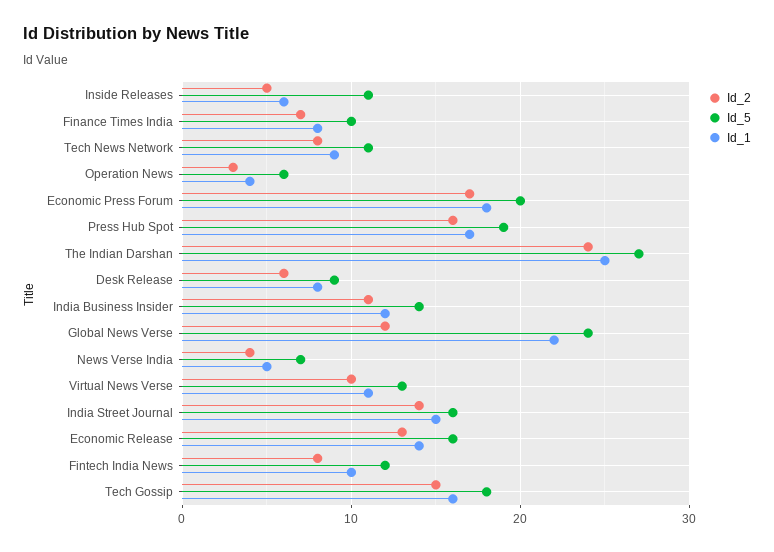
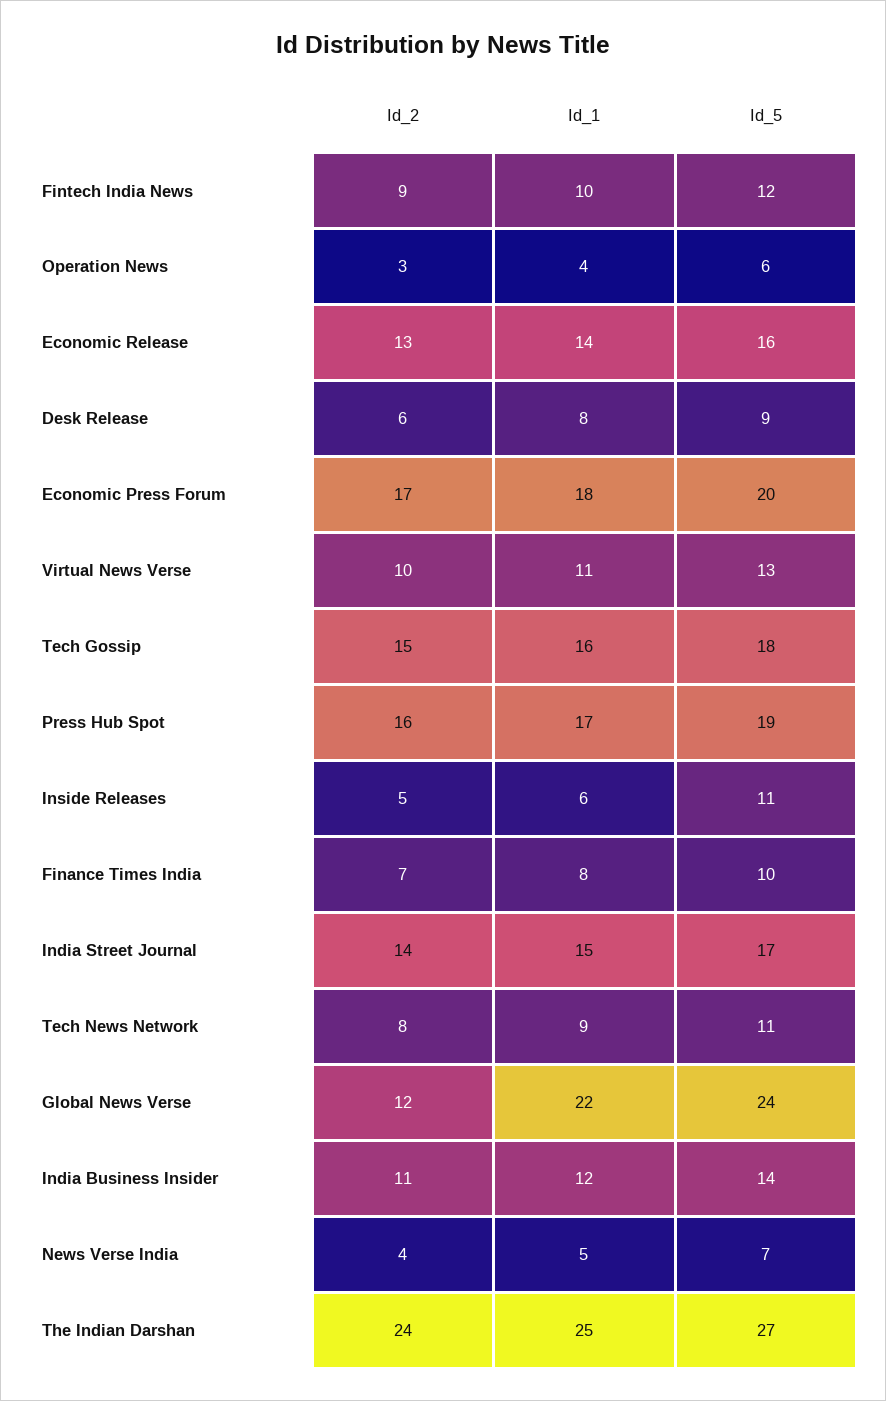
Id_5, India Street Journal: 16 -> 17
Id_2, Fintech India News: 8 -> 9

